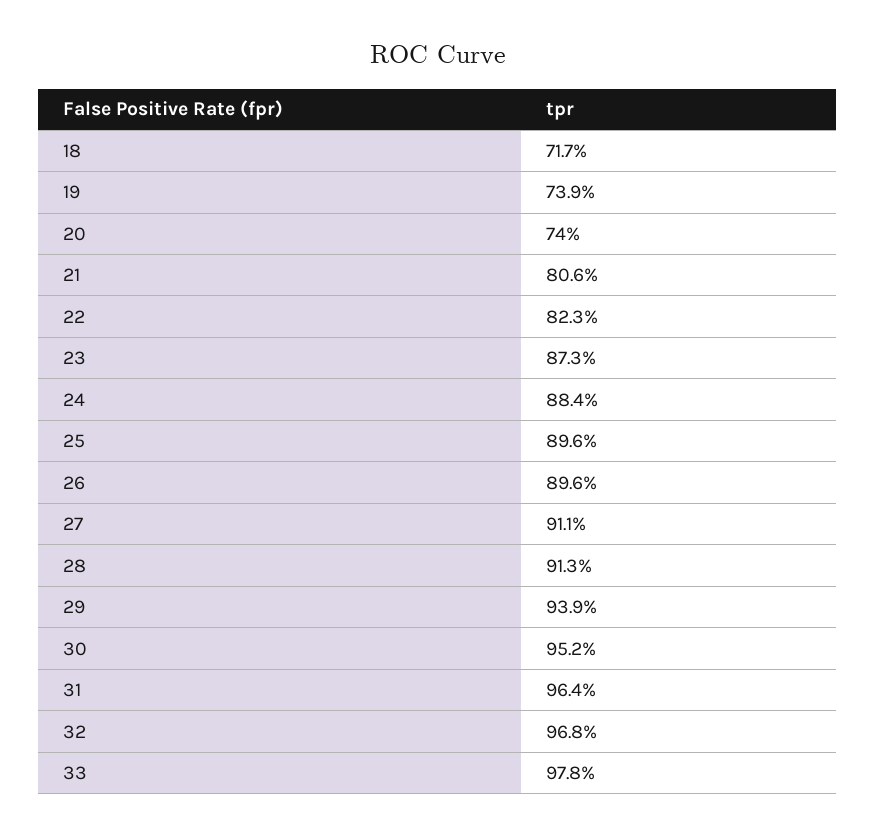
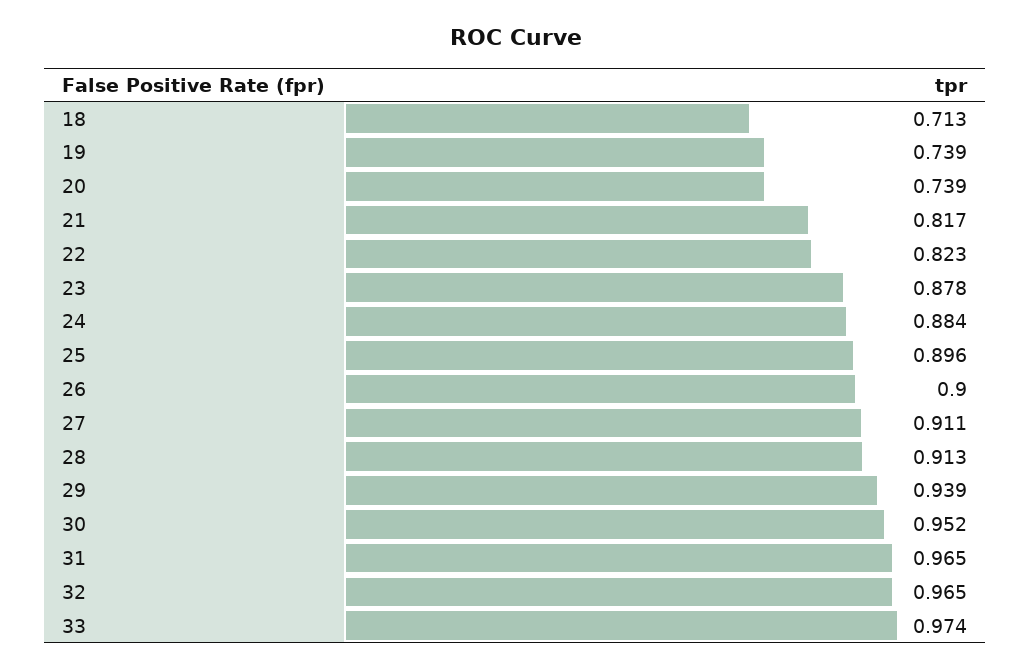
18: 0.717 -> 0.713
20: 0.74 -> 0.739
21: 0.806 -> 0.817
23: 0.873 -> 0.878
26: 0.896 -> 0.9
31: 0.964 -> 0.965
32: 0.968 -> 0.965
33: 0.978 -> 0.974

